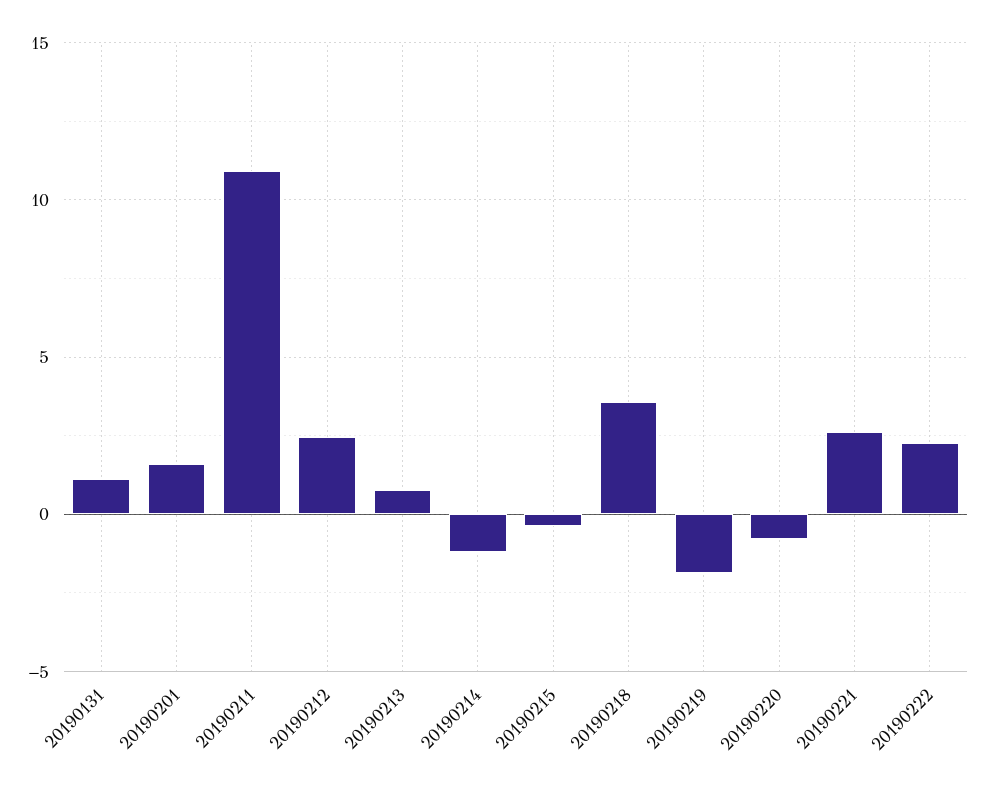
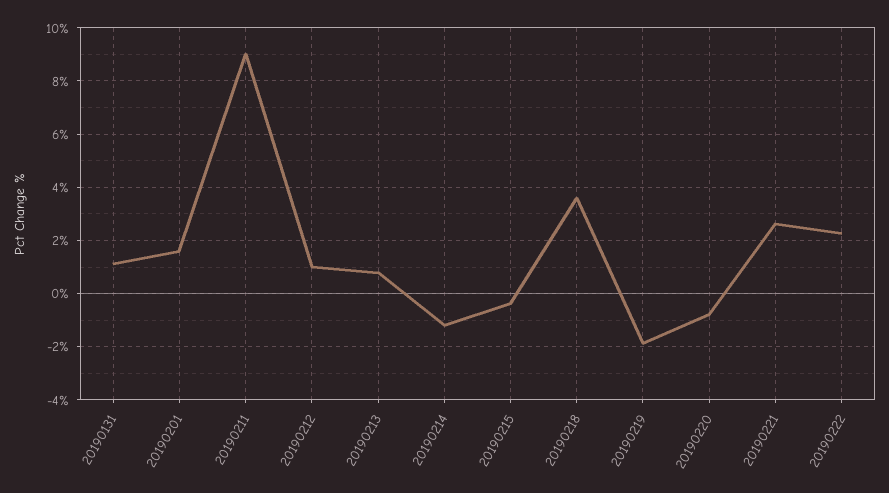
20190211: 11 -> 9
20190212: 2.5 -> 1

